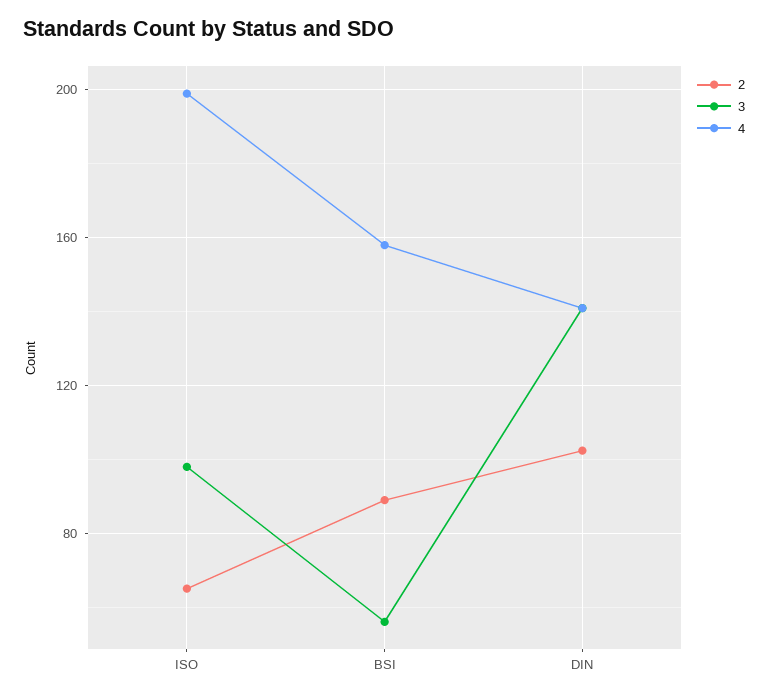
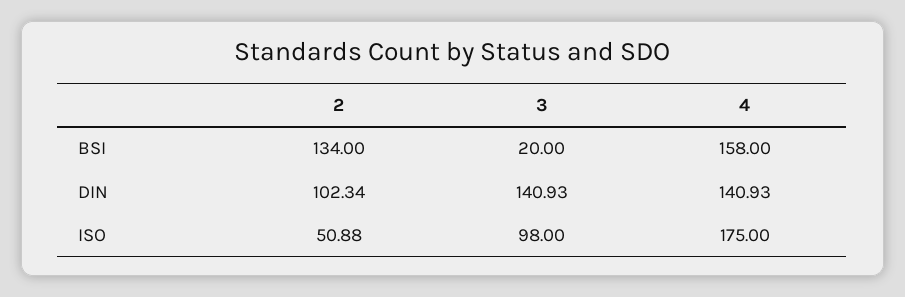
2, ISO: 65 -> 50.88
4, ISO: 200 -> 175
2, BSI: 90 -> 134
3, BSI: 55 -> 20

